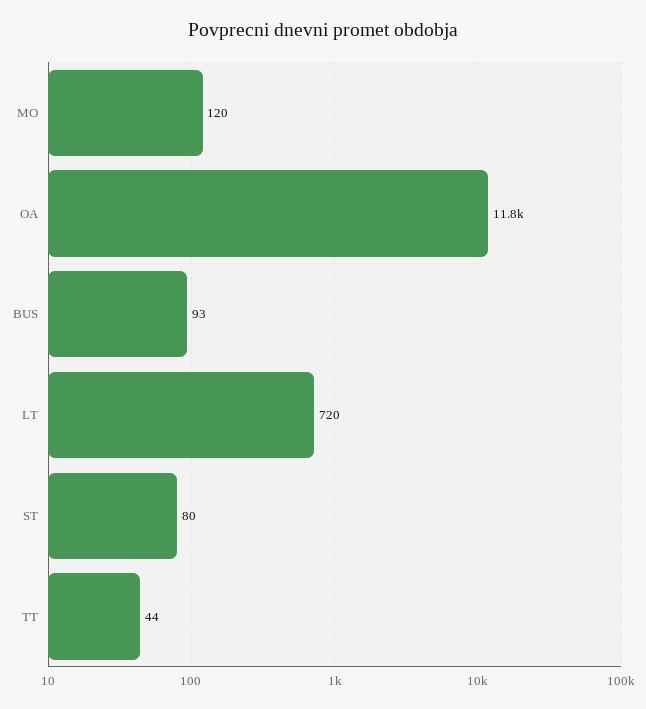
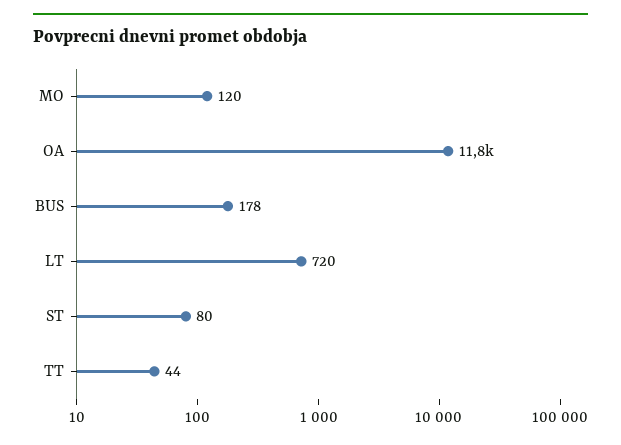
BUS: 93 -> 178

